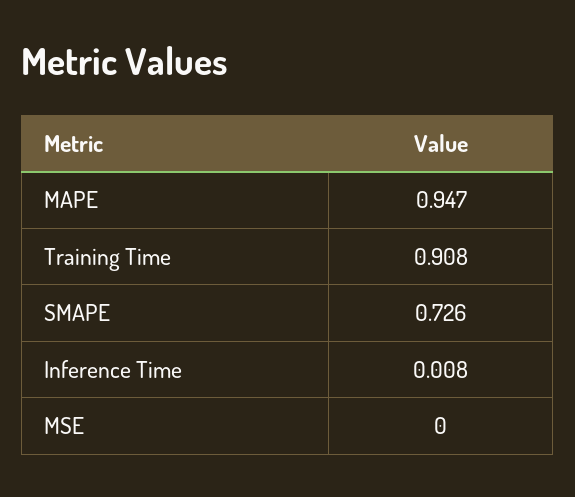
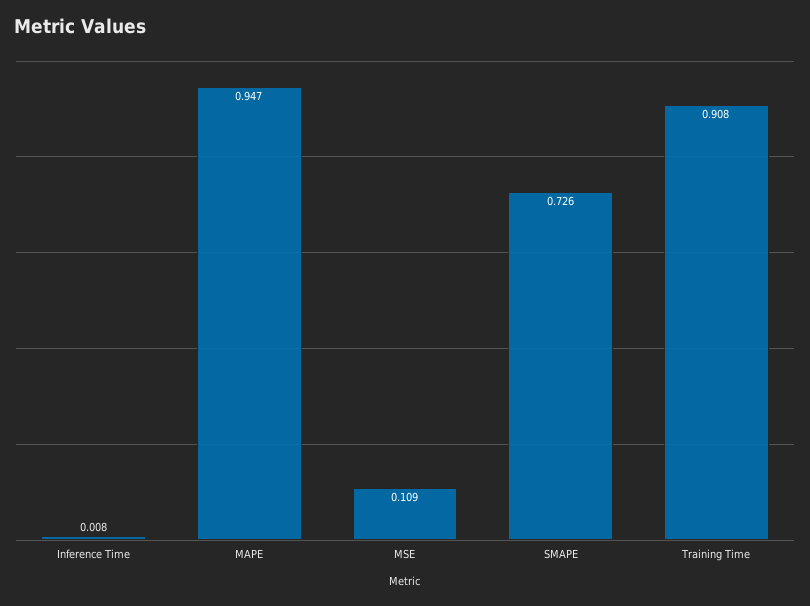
MSE: 0 -> 0.109

